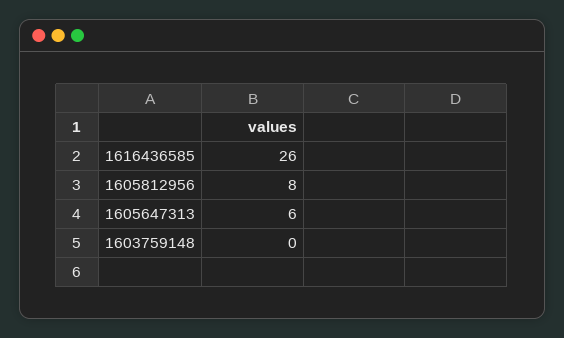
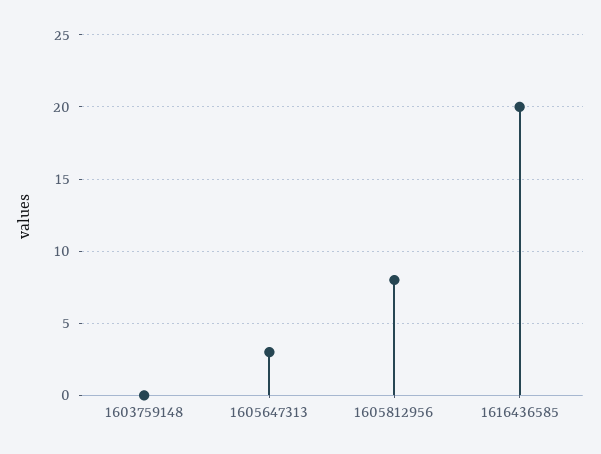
1616436585: 26 -> 20
1605647313: 6 -> 3

